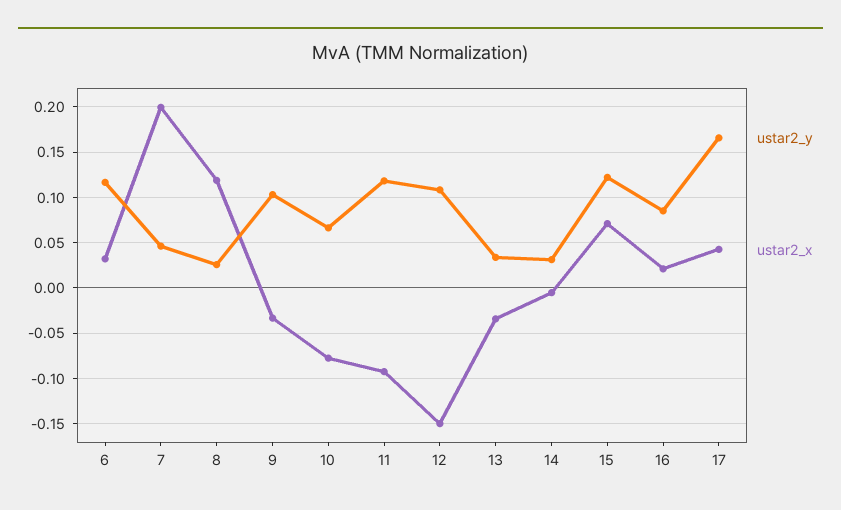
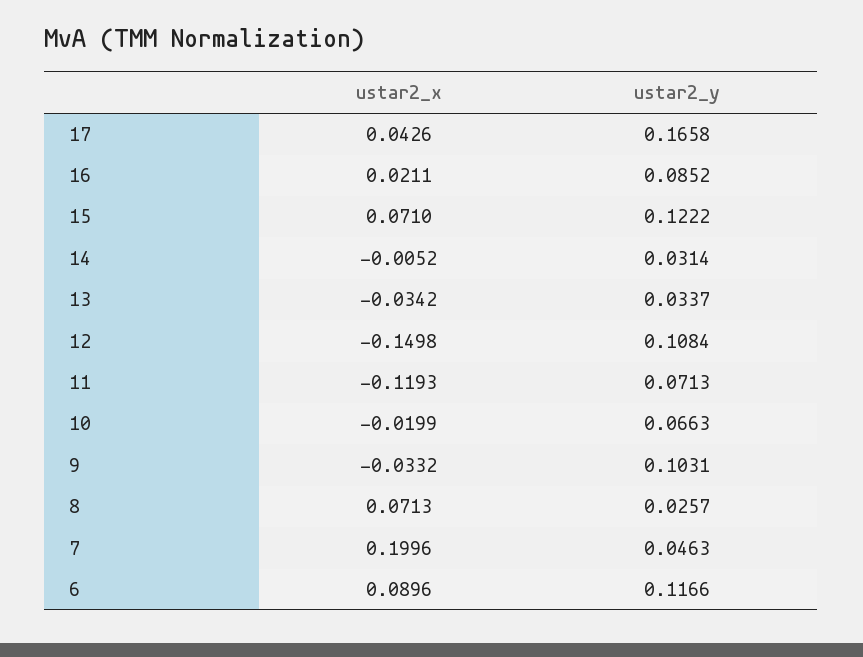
ustar2_x, 6: 0.03 -> 0.0896
ustar2_x, 8: 0.12 -> 0.0713
ustar2_x, 10: -0.08 -> -0.0199
ustar2_y, 11: 0.12 -> 0.0713
ustar2_x, 11: -0.09 -> -0.1193

